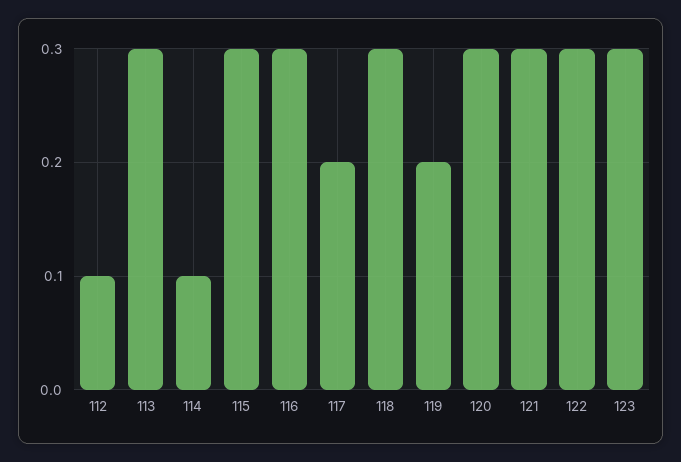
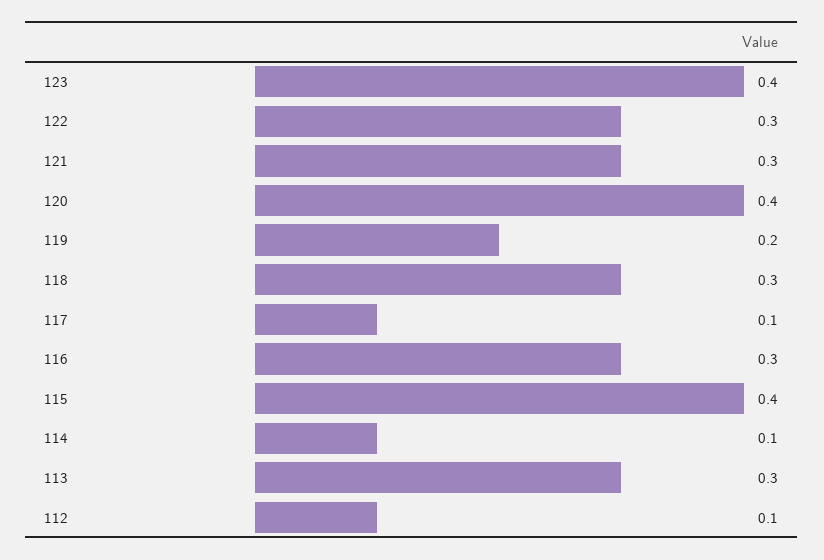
115: 0.3 -> 0.4
117: 0.2 -> 0.1
120: 0.3 -> 0.4
123: 0.3 -> 0.4

